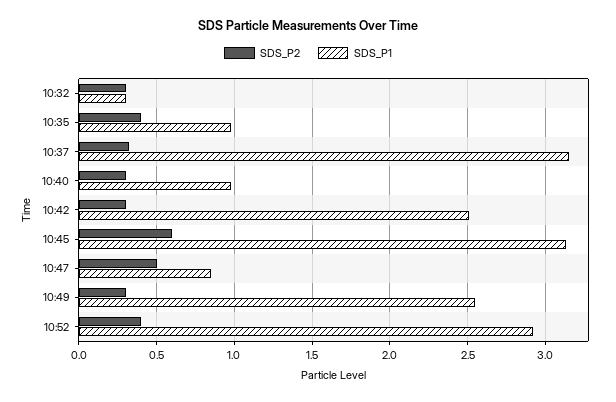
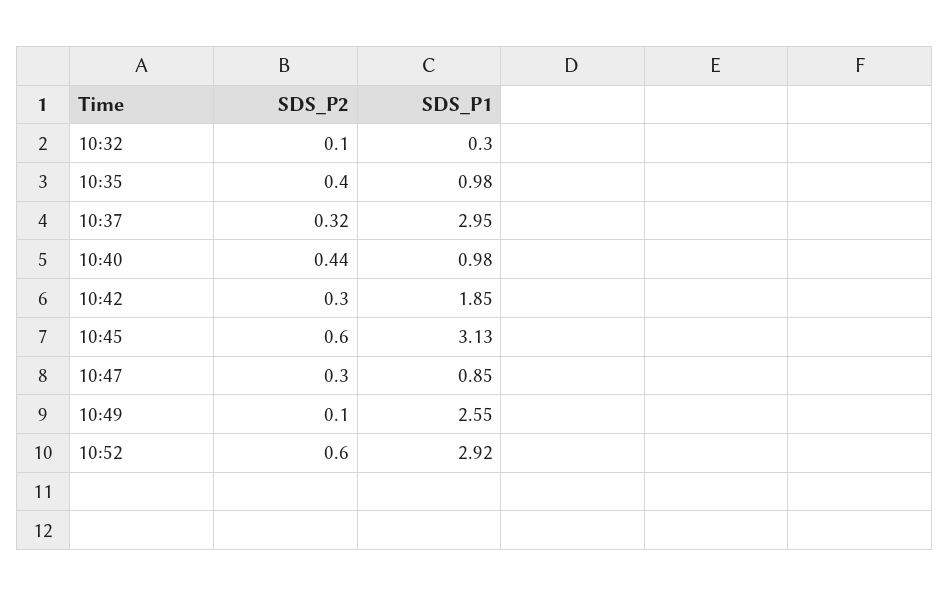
SDS_P2, 10:32: 0.3 -> 0.1
SDS_P1, 10:37: 3.15 -> 2.95
SDS_P2, 10:40: 0.3 -> 0.44
SDS_P1, 10:42: 2.5 -> 1.85
SDS_P2, 10:47: 0.5 -> 0.3
SDS_P2, 10:49: 0.3 -> 0.1
SDS_P2, 10:52: 0.4 -> 0.6

